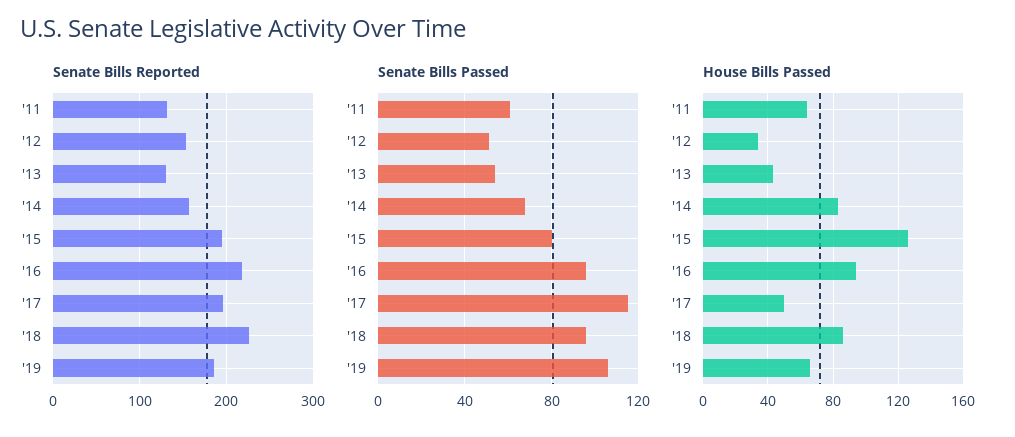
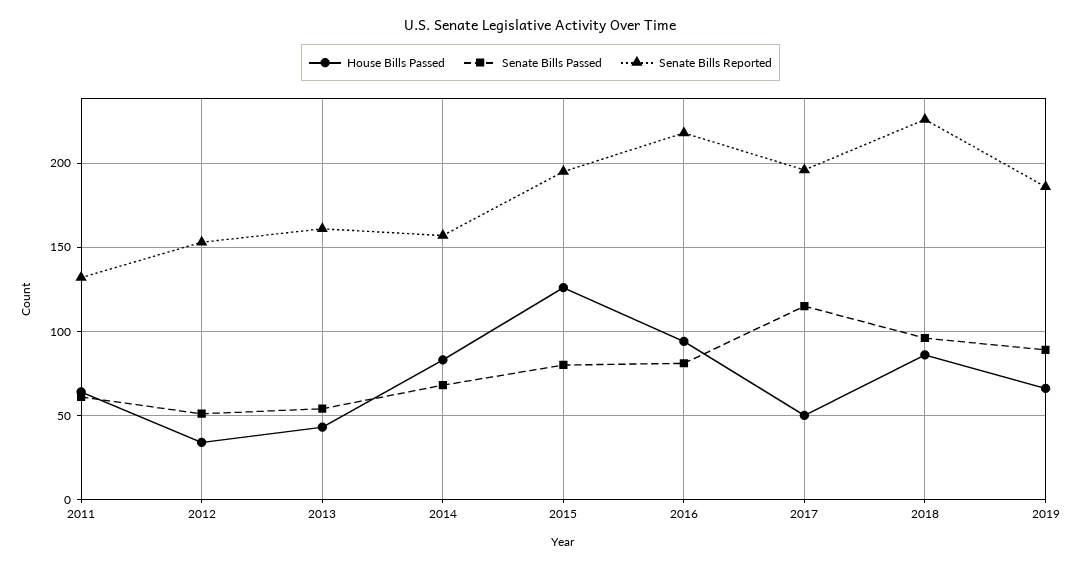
Senate Bills Reported, '13: 130 -> 160
Senate Bills Passed, '16: 95 -> 80
Senate Bills Passed, '19: 105 -> 90

